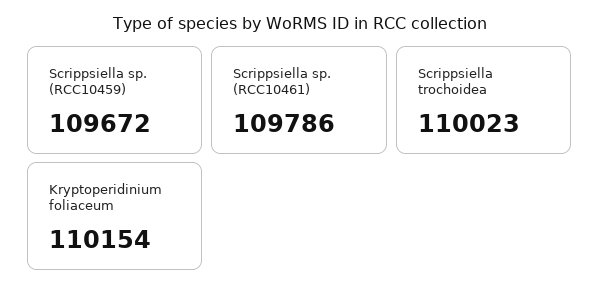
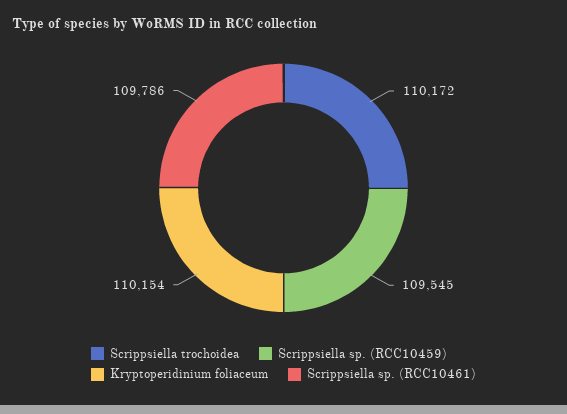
Scrippsiella sp. (RCC10459): 109672 -> 109545
Scrippsiella trochoidea: 110023 -> 110172

